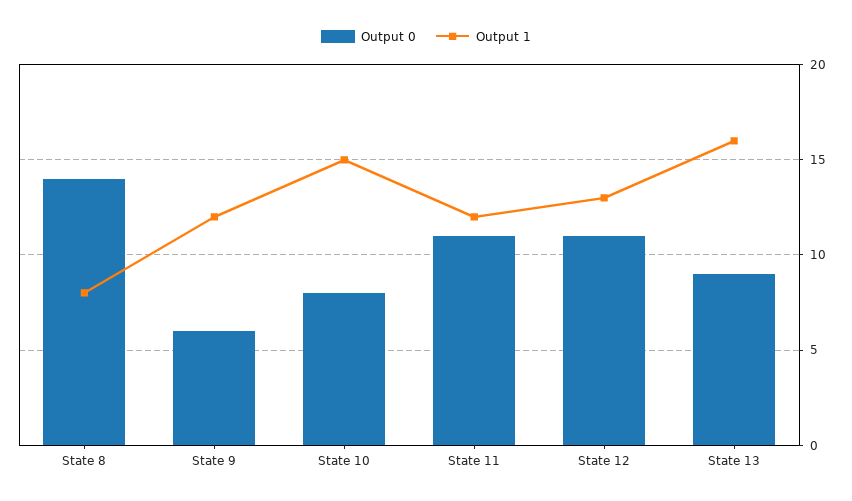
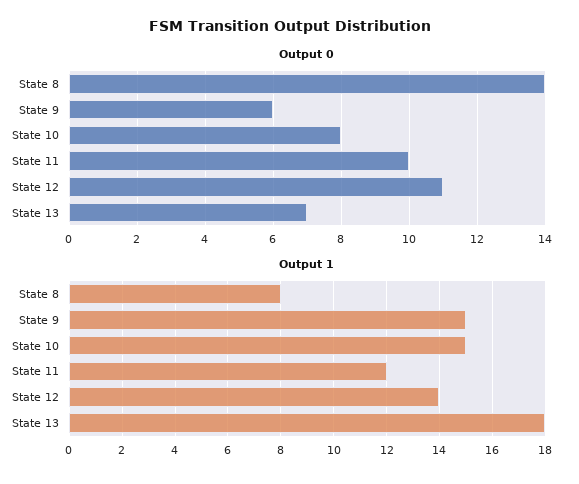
Output 1, State 9: 12 -> 15
Output 0, State 11: 11 -> 10
Output 1, State 12: 13 -> 14
Output 0, State 13: 9 -> 7
Output 1, State 13: 16 -> 18

